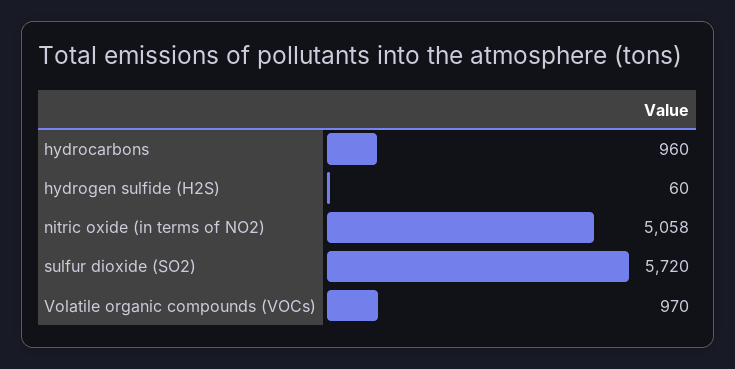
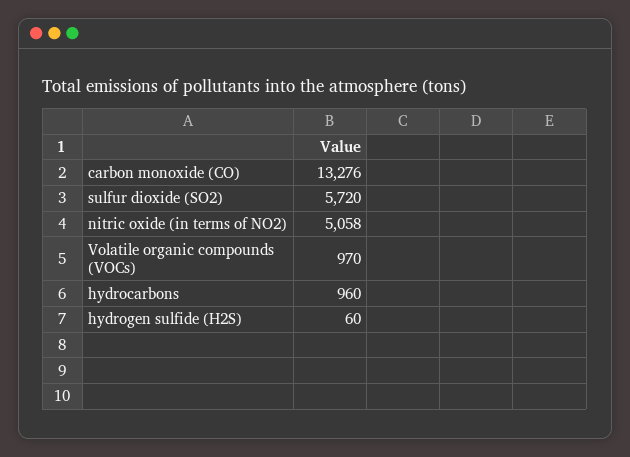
carbon monoxide (CO): none -> 13276

